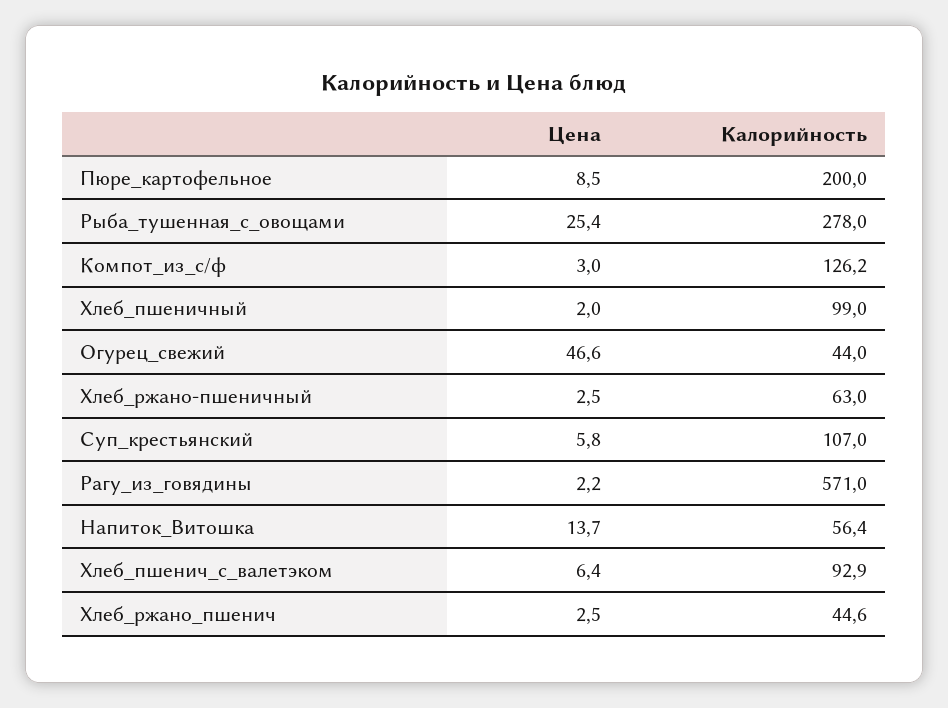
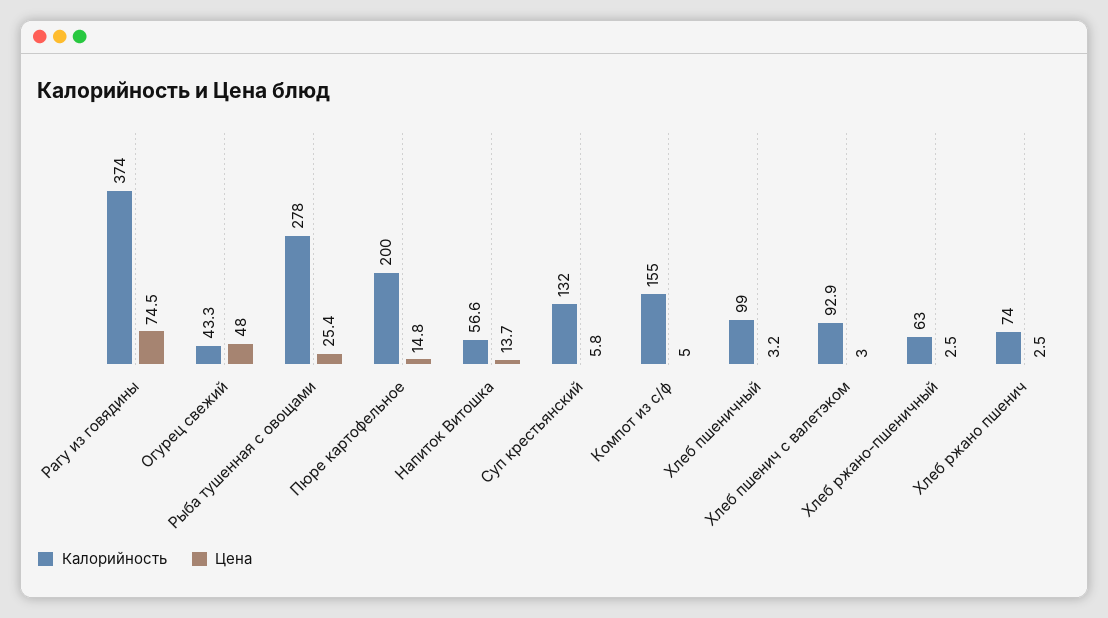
Цена, Пюре_картофельное: 8.5 -> 14.8
Цена, Компот_из_с/ф: 3 -> 5
Калорийность, Компот_из_с/ф: 126.2 -> 155
Цена, Хлеб_пшеничный: 2 -> 3.2
Цена, Огурец_свежий: 46.6 -> 48
Калорийность, Огурец_свежий: 44 -> 43.3
Калорийность, Суп_крестьянский: 107 -> 132
Цена, Рагу_из_говядины: 2.2 -> 74.5
Калорийность, Рагу_из_говядины: 571 -> 374
Калорийность, Напиток_Витошка: 56.4 -> 56.6
Цена, Хлеб_пшенич_с_валетэком: 6.4 -> 3
Калорийность, Хлеб_ржано_пшенич: 44.6 -> 74

